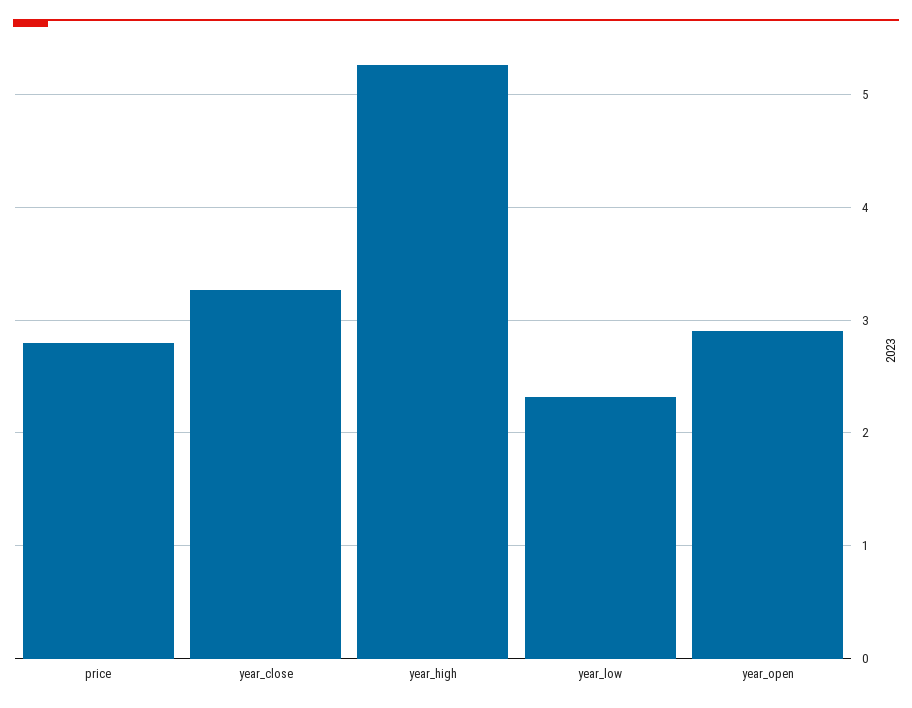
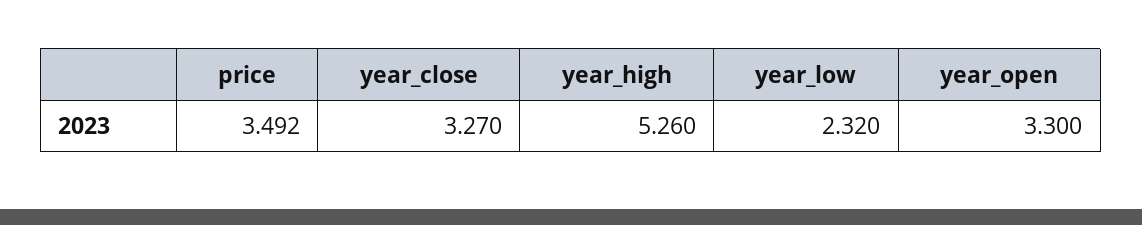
price: 2.8 -> 3.492
year_open: 2.9 -> 3.3

